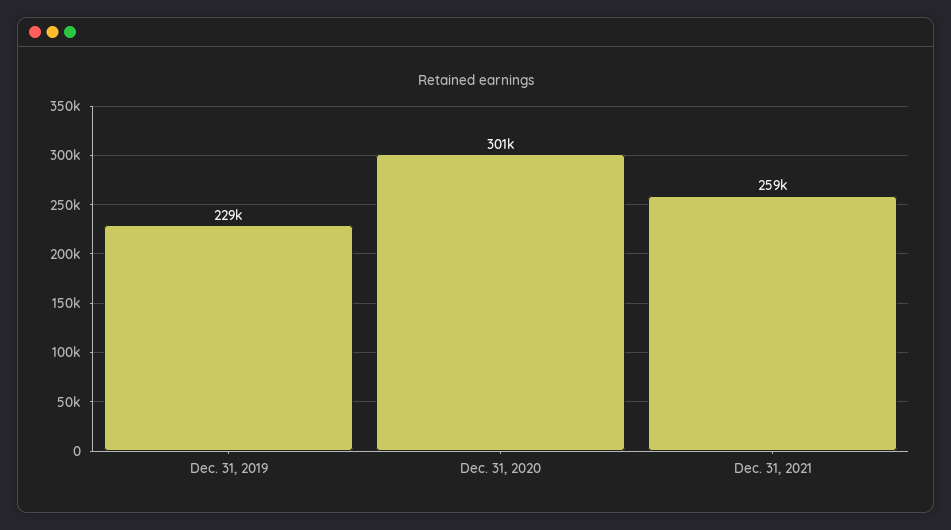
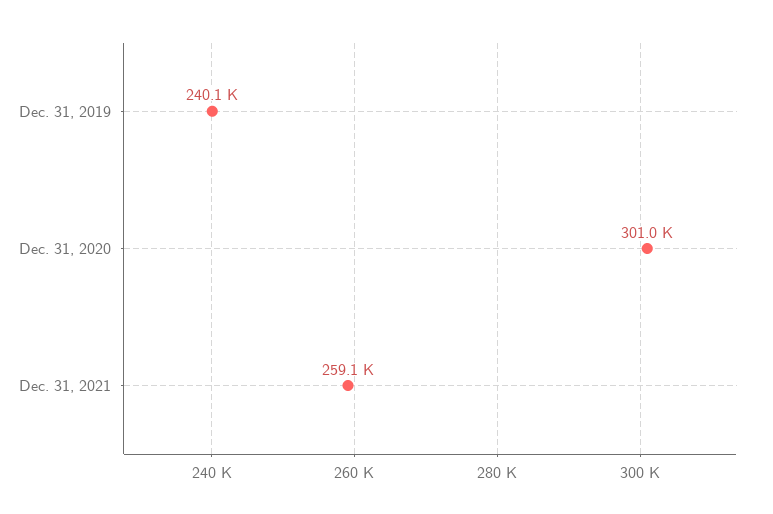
Dec. 31, 2019: 229000 -> 240100

